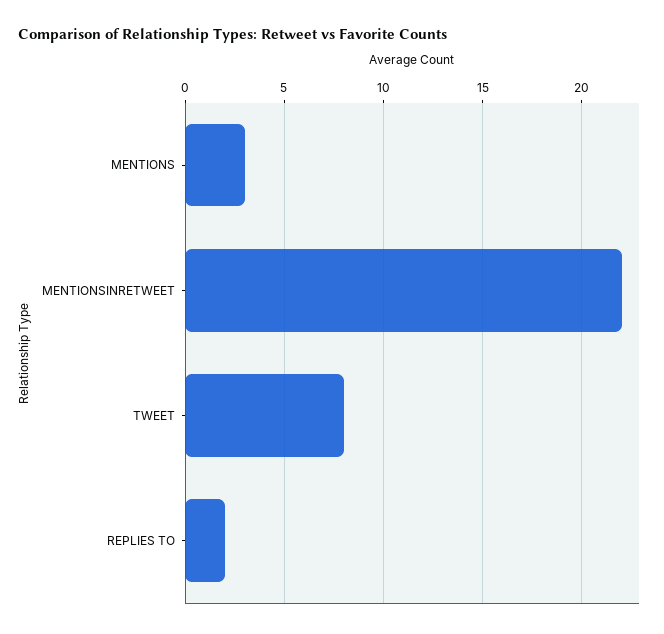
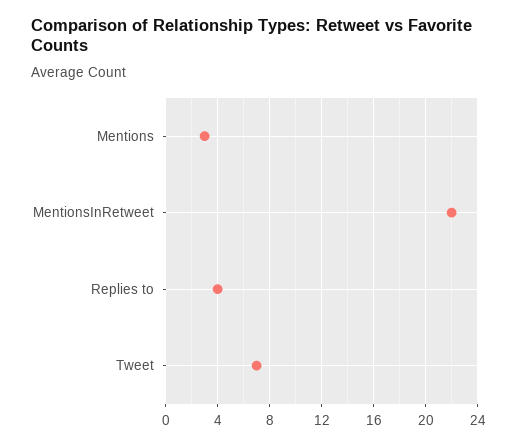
TWEET: 8 -> 7
REPLIES TO: 2 -> 4

